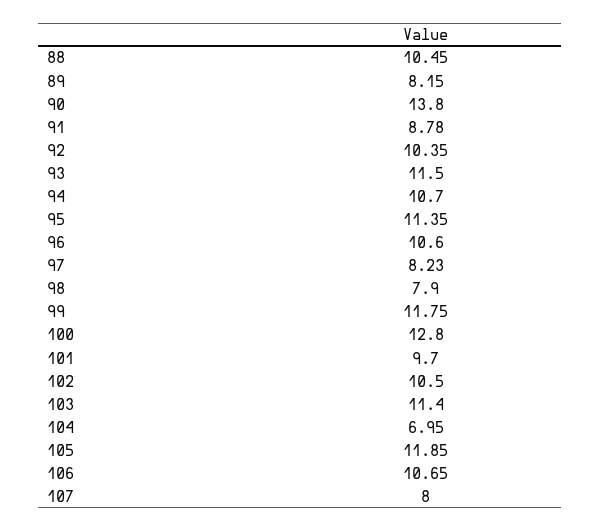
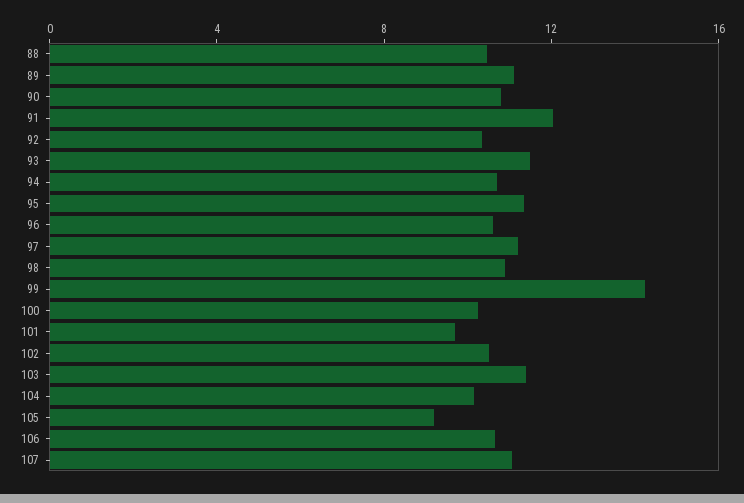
89: 8.15 -> 11
90: 13.8 -> 11
91: 8.78 -> 12
97: 8.23 -> 11
98: 7.9 -> 11
99: 11.75 -> 14
100: 12.8 -> 10
104: 6.95 -> 10
105: 11.85 -> 9
107: 8 -> 11

